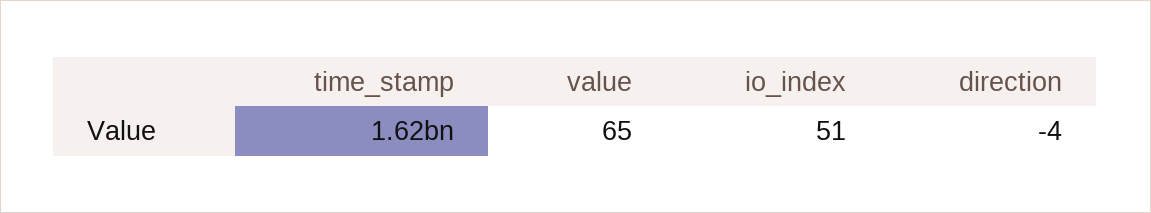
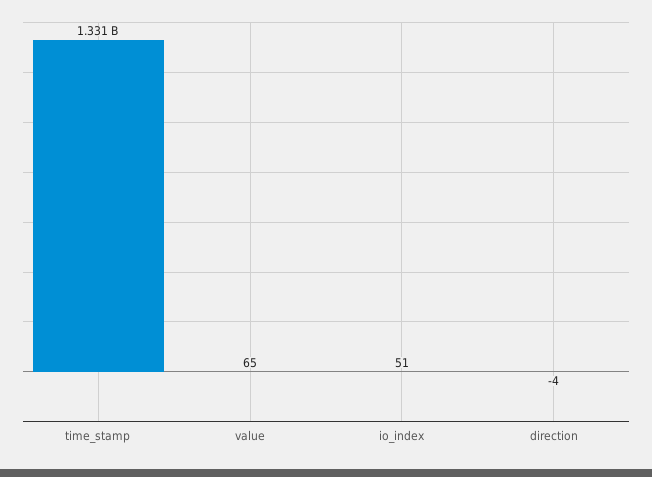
time_stamp: 1620000000 -> 1331000000

